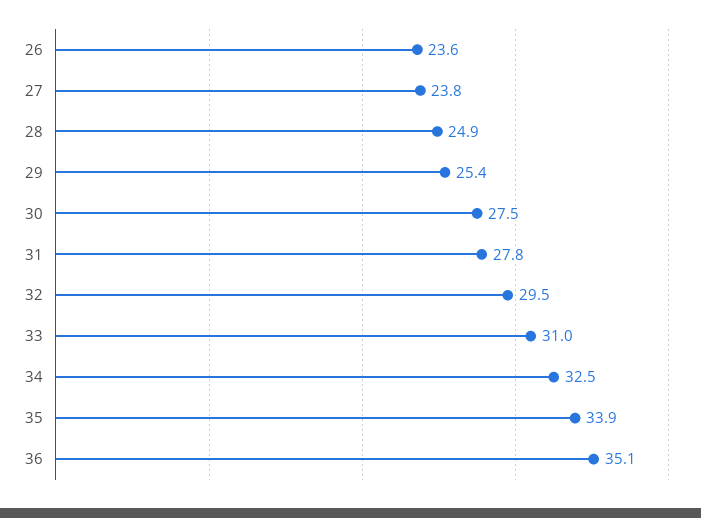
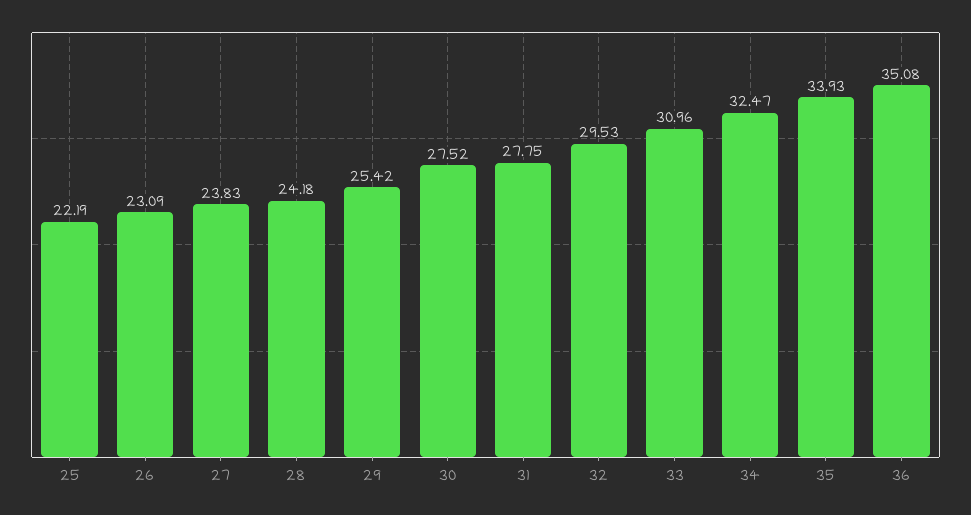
26: 23.6 -> 23.09
28: 24.9 -> 24.18
25: none -> 22.19

